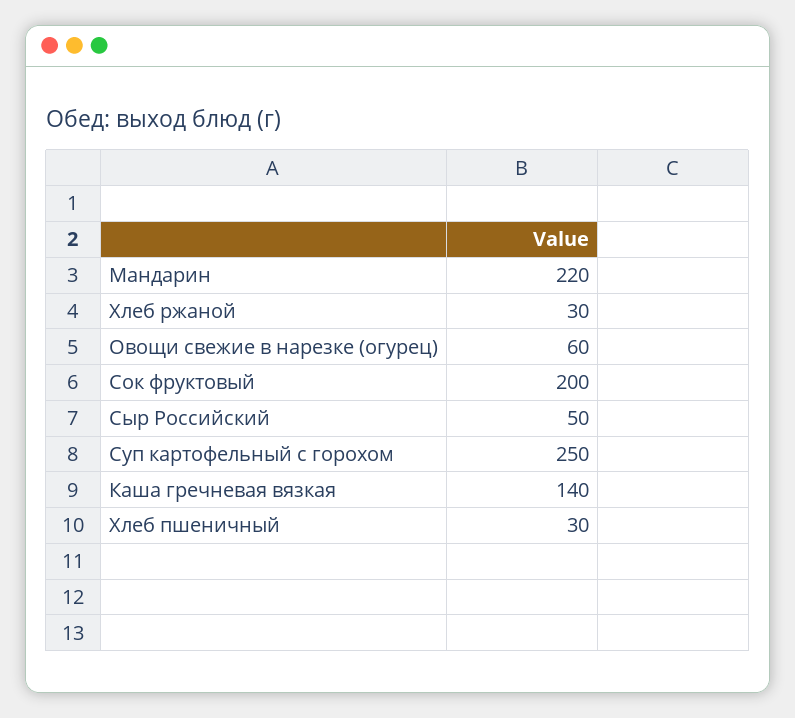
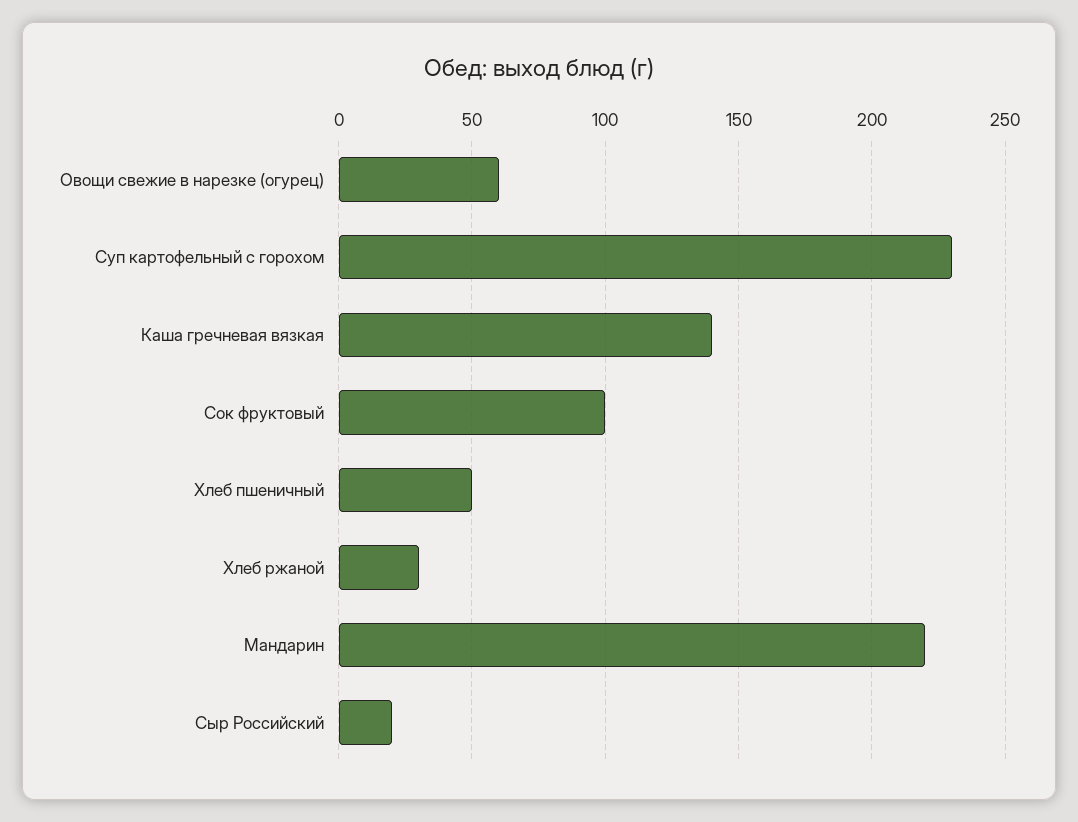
Сок фруктовый: 200 -> 100
Сыр Российский: 50 -> 20
Суп картофельный с горохом: 250 -> 230
Хлеб пшеничный: 30 -> 50

